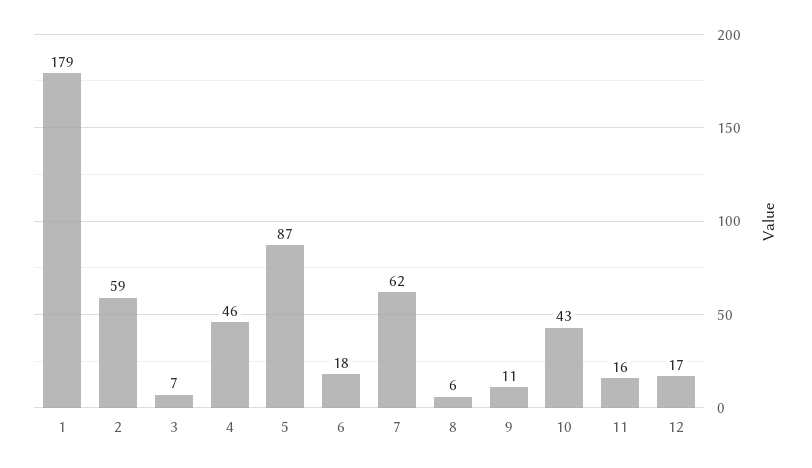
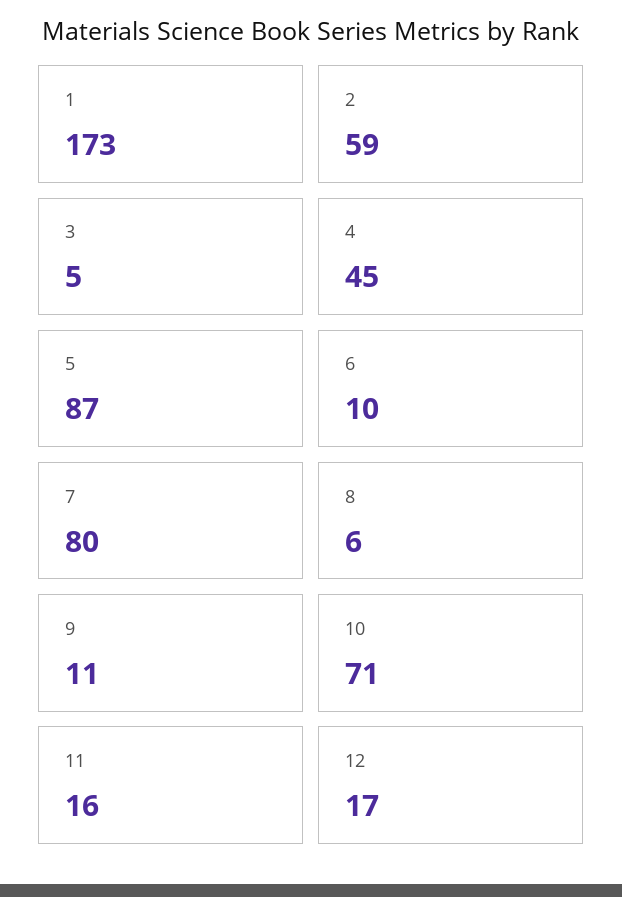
1: 179 -> 173
3: 7 -> 5
4: 46 -> 45
6: 18 -> 10
7: 62 -> 80
10: 43 -> 71

